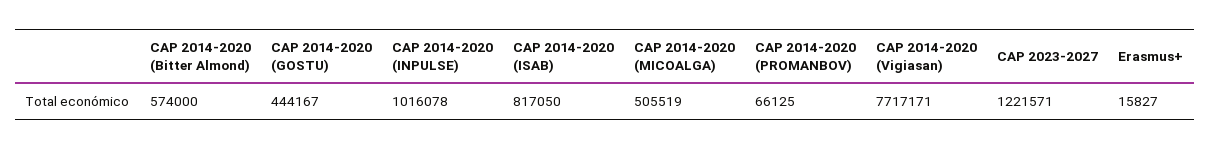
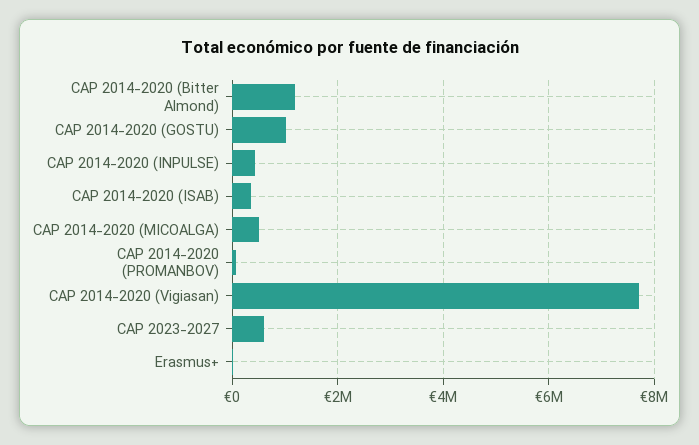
CAP 2014-2020 (Bitter Almond): 574000 -> 1200000
CAP 2014-2020 (GOSTU): 444167 -> 1000000
CAP 2014-2020 (INPULSE): 1016078 -> 400000
CAP 2014-2020 (ISAB): 817050 -> 400000
CAP 2023-2027: 1221571 -> 600000

